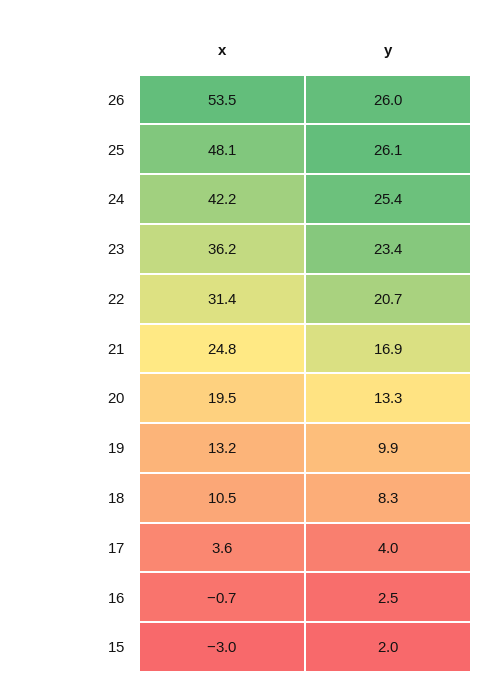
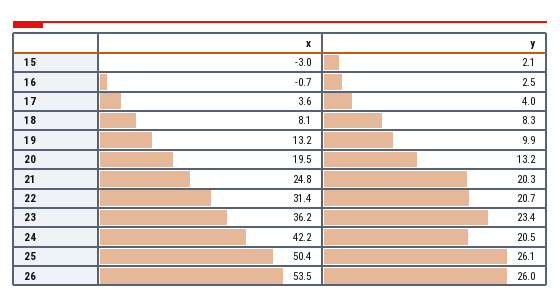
x, 25: 48.1 -> 50.4
y, 24: 25.4 -> 20.5
y, 21: 16.9 -> 20.3
y, 20: 13.3 -> 13.2
x, 18: 10.5 -> 8.1
y, 15: 2 -> 2.1

